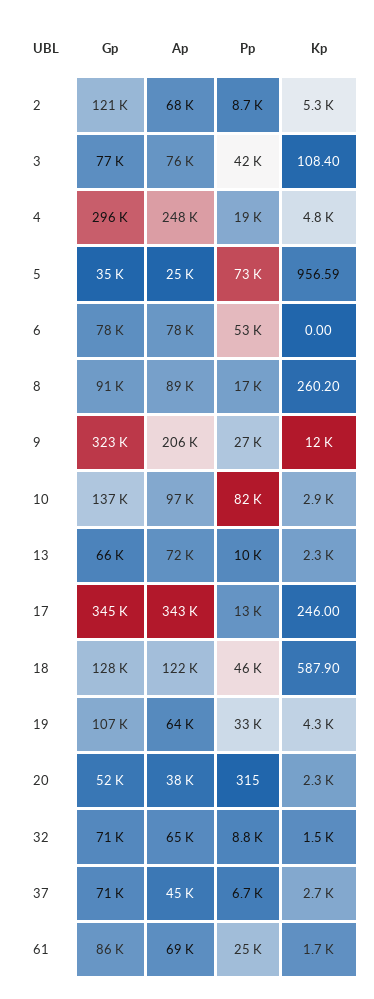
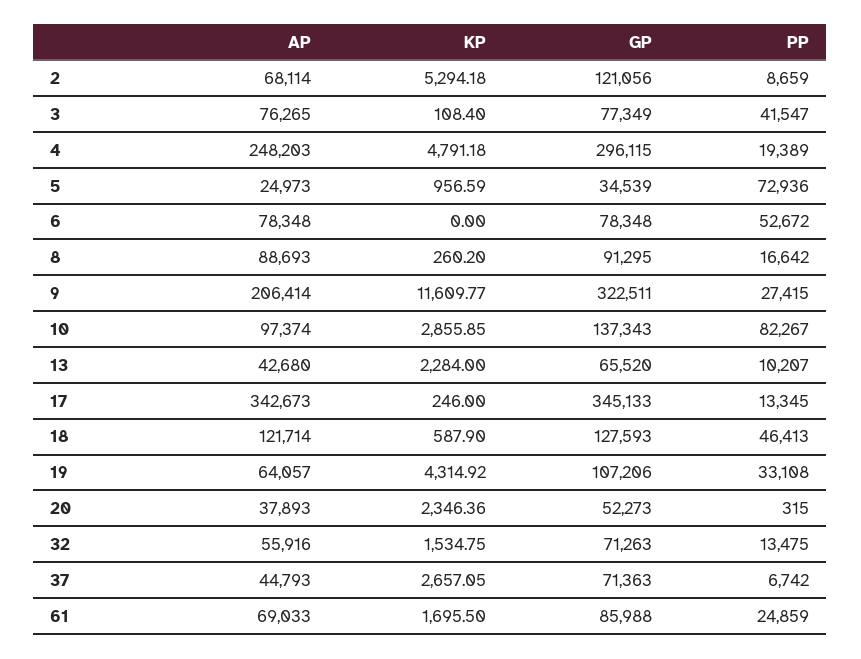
Ap, 13: 72000 -> 42680
Ap, 32: 65000 -> 55916
Pp, 32: 8800 -> 13475

